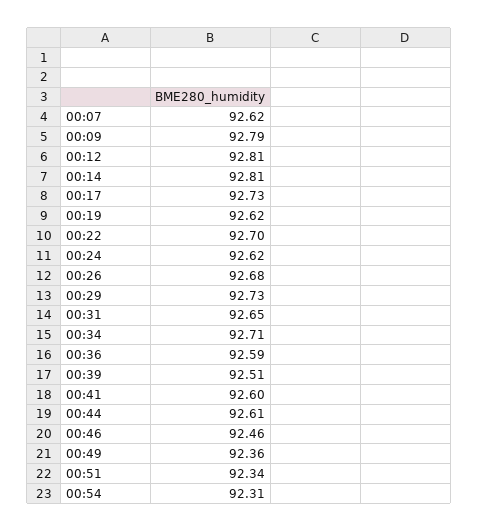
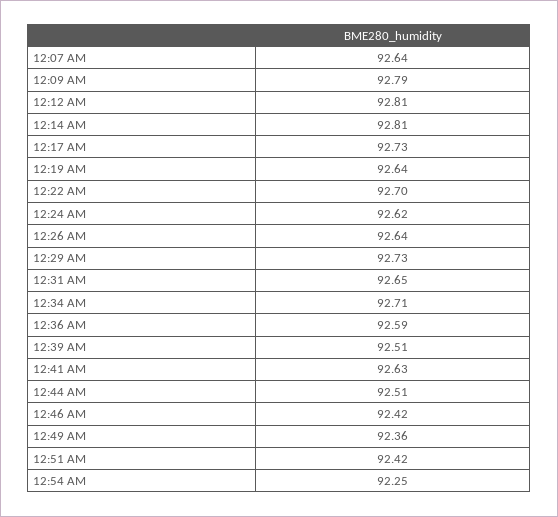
00:07: 92.62 -> 92.64
00:19: 92.62 -> 92.64
00:26: 92.68 -> 92.64
00:41: 92.6 -> 92.63
00:44: 92.61 -> 92.51
00:46: 92.46 -> 92.42
00:51: 92.34 -> 92.42
00:54: 92.31 -> 92.25

